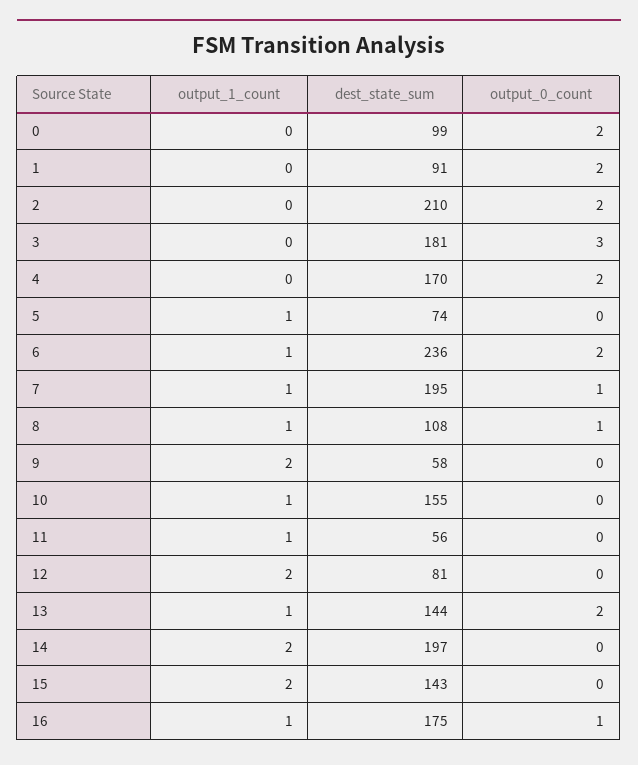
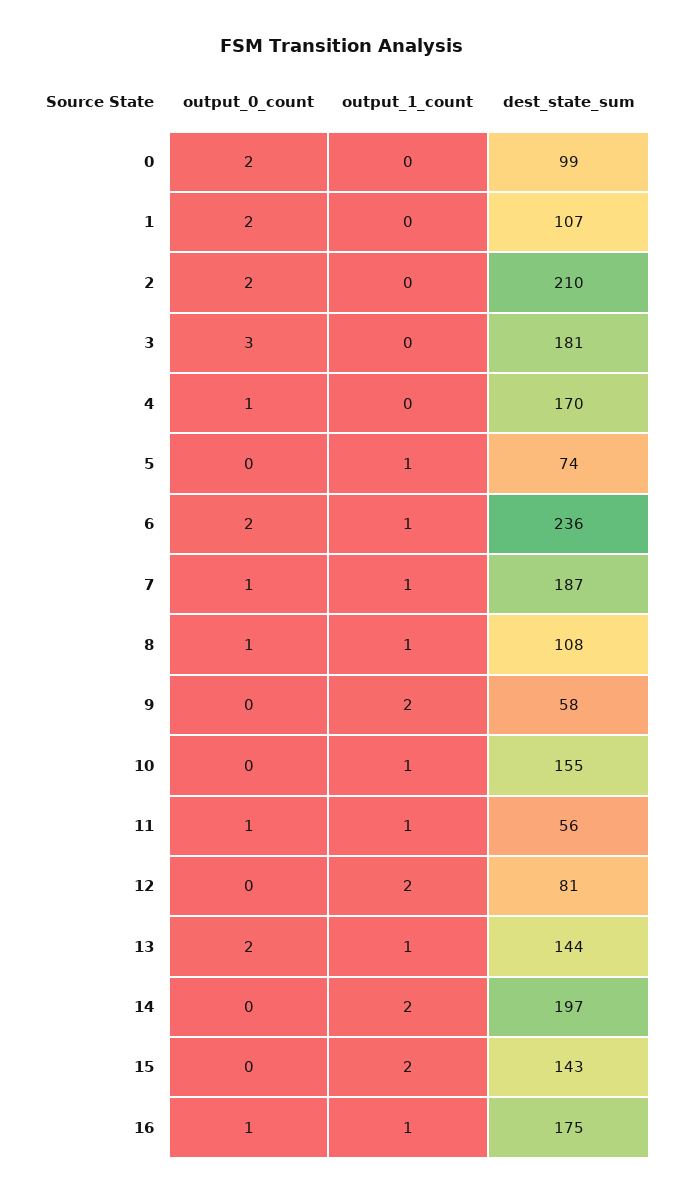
dest_state_sum, 1: 91 -> 107
output_0_count, 4: 2 -> 1
dest_state_sum, 7: 195 -> 187
output_0_count, 11: 0 -> 1

